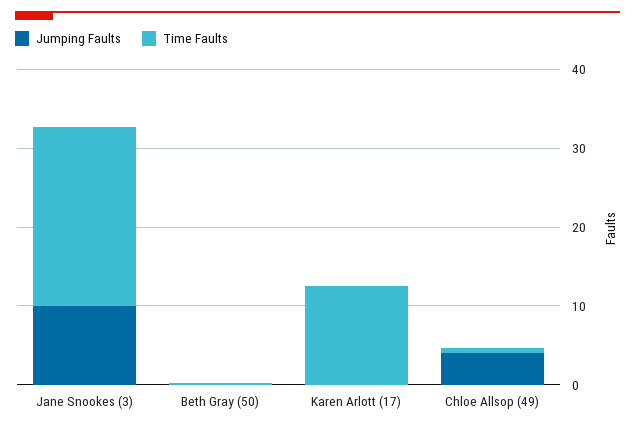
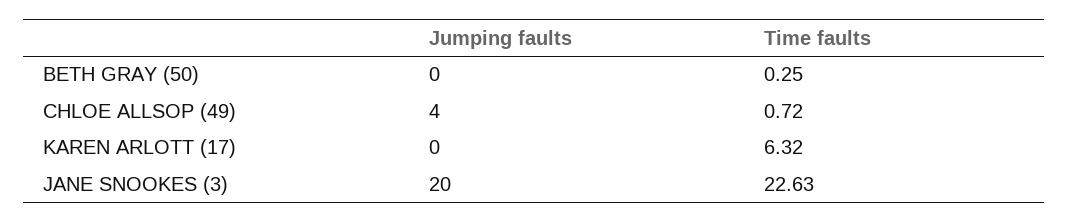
Jumping Faults, Jane Snookes (3): 10 -> 20
Time Faults, Karen Arlott (17): 12 -> 6.32

